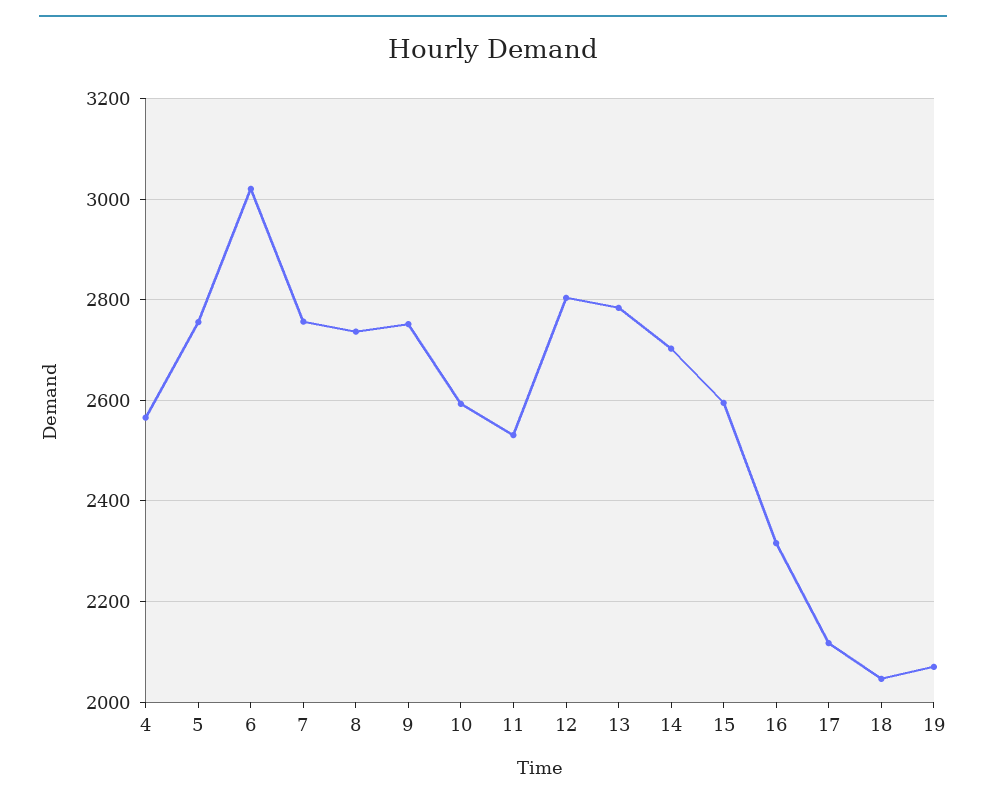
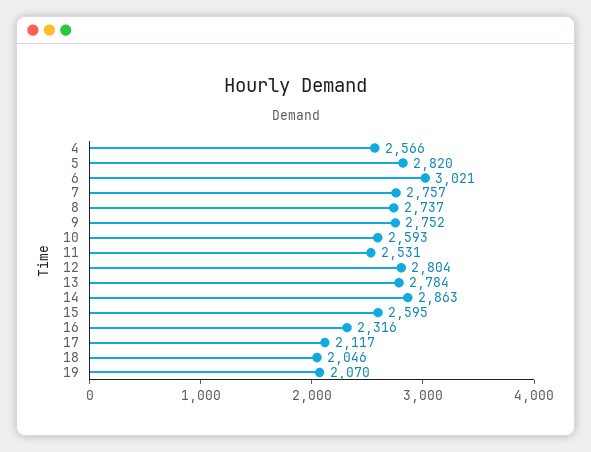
5: 2760 -> 2820
14: 2700 -> 2863

